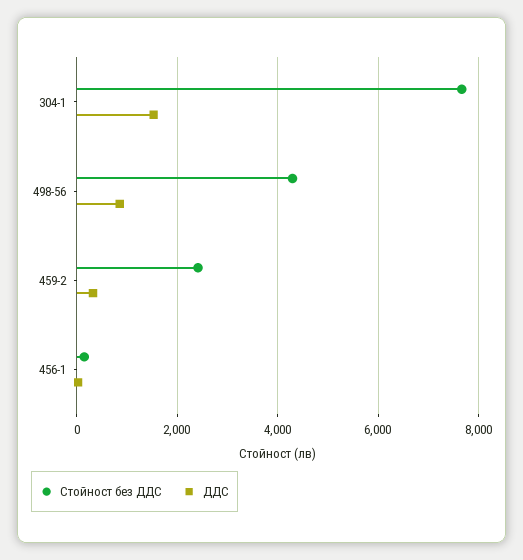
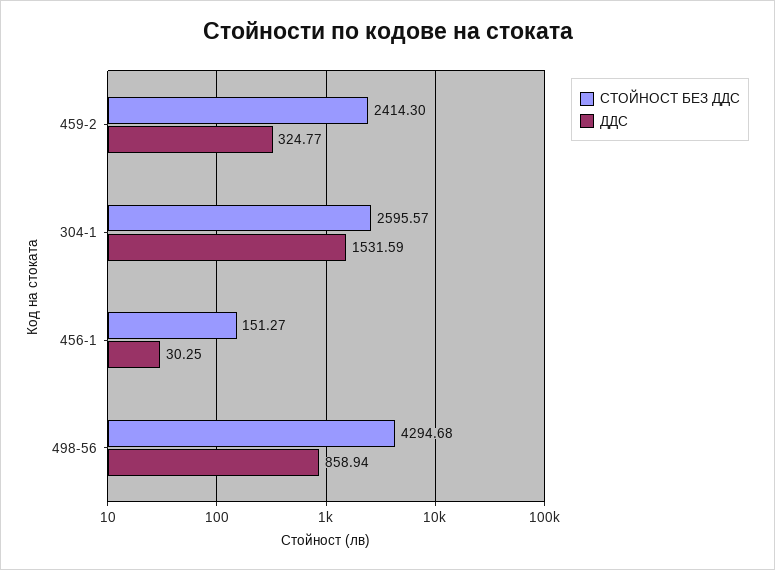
Стойност без ДДС, 304-1: 7600 -> 2595.57

